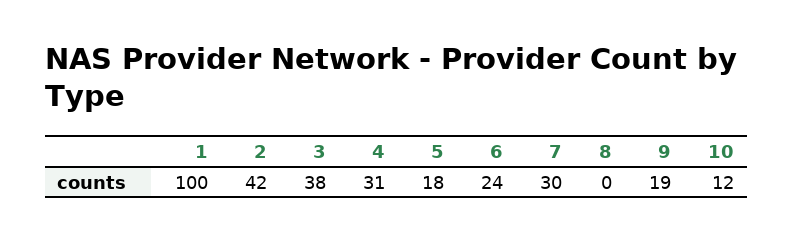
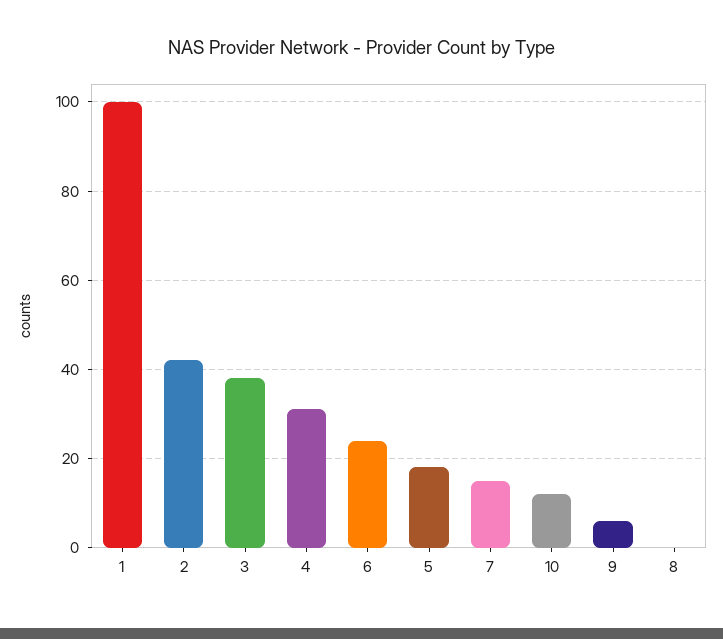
7: 30 -> 15
9: 19 -> 5

